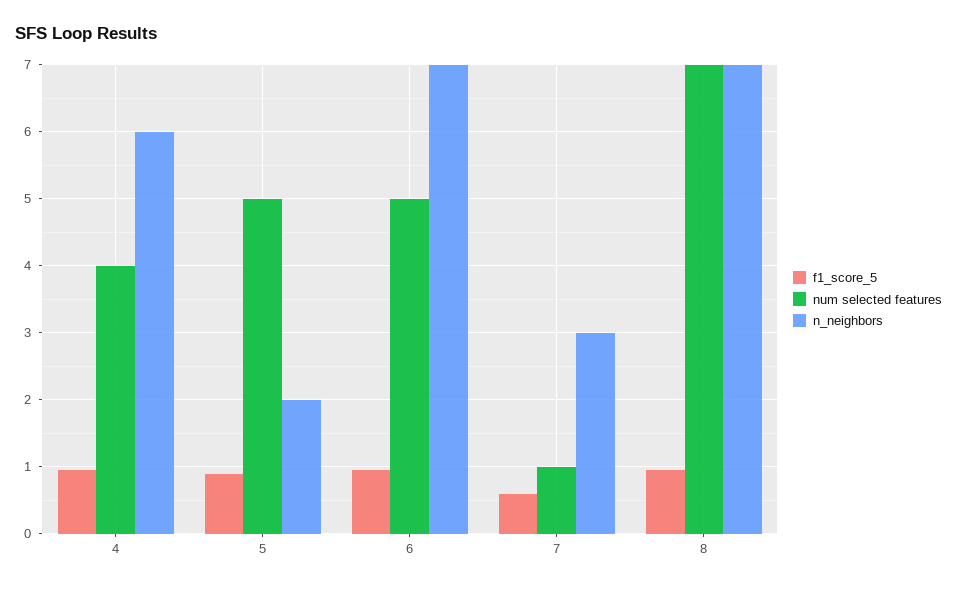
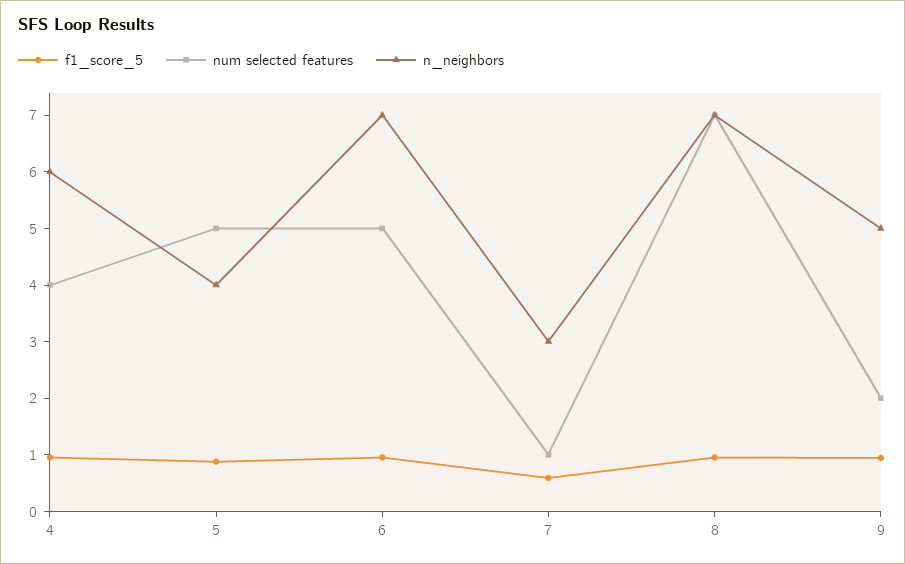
n_neighbors, 5: 2 -> 4
f1_score_5, 9: none -> 1
num selected features, 9: none -> 2
n_neighbors, 9: none -> 5

